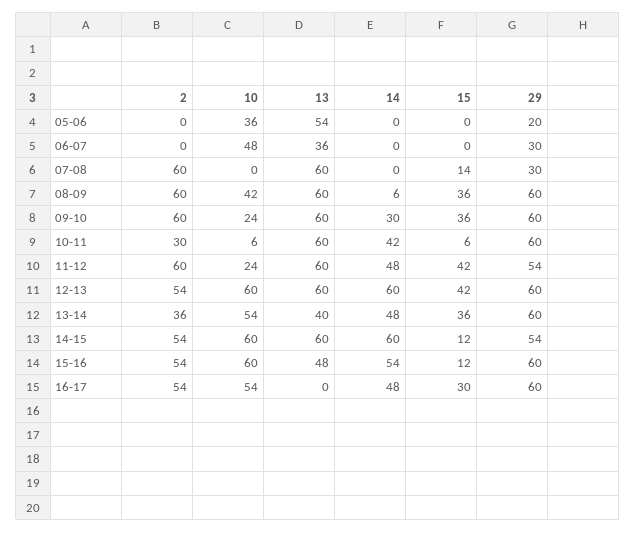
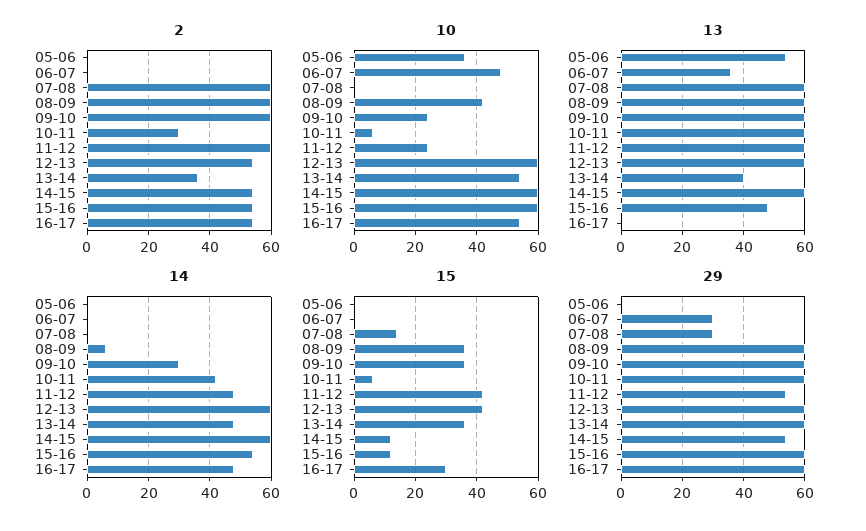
29, 05-06: 20 -> 0

